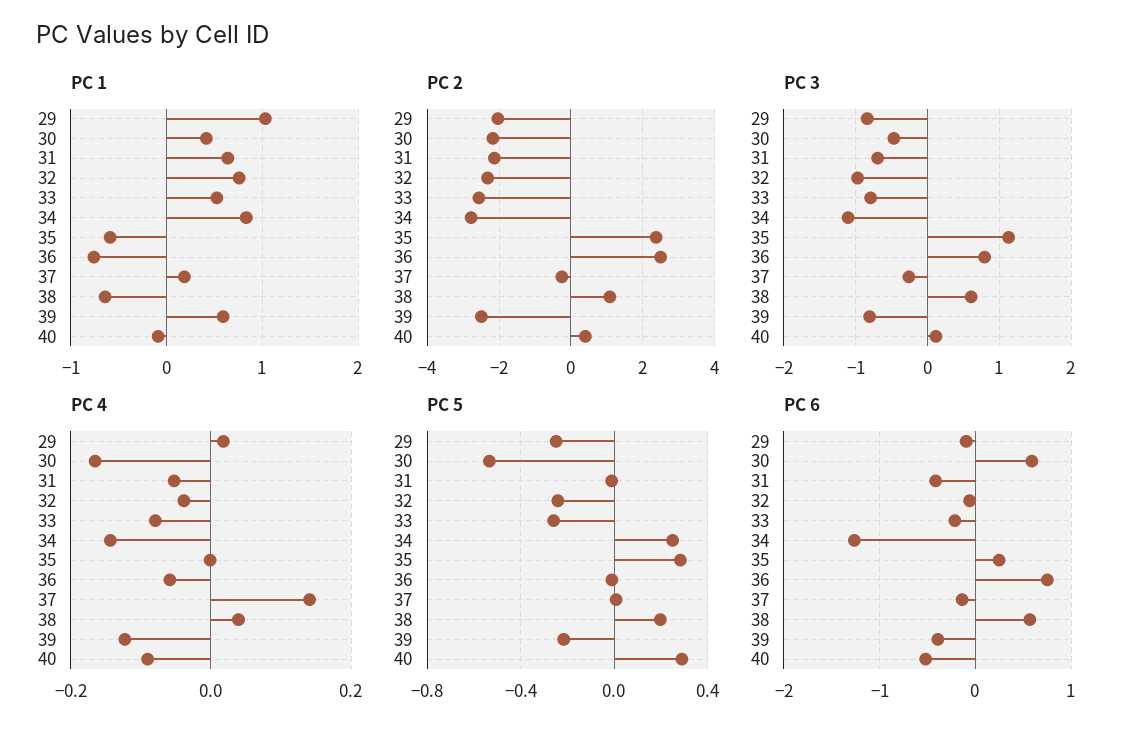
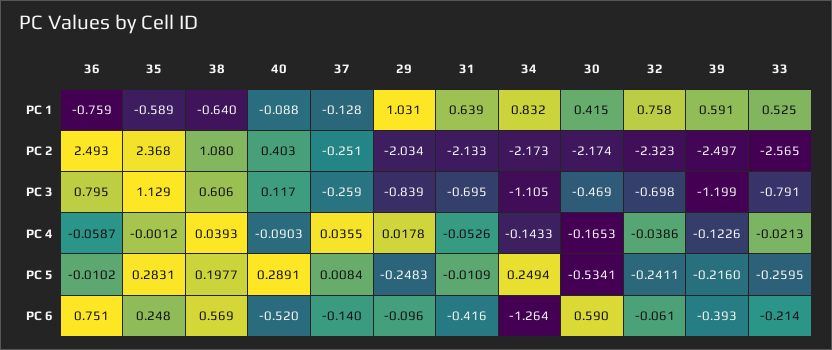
PC 1, 37: 0.2 -> -0.128
PC 2, 34: -2.8 -> -2.173
PC 3, 32: -1 -> -0.698
PC 3, 39: -0.8 -> -1.199
PC 4, 33: -0.08 -> -0.0213
PC 4, 37: 0.14 -> 0.0355

